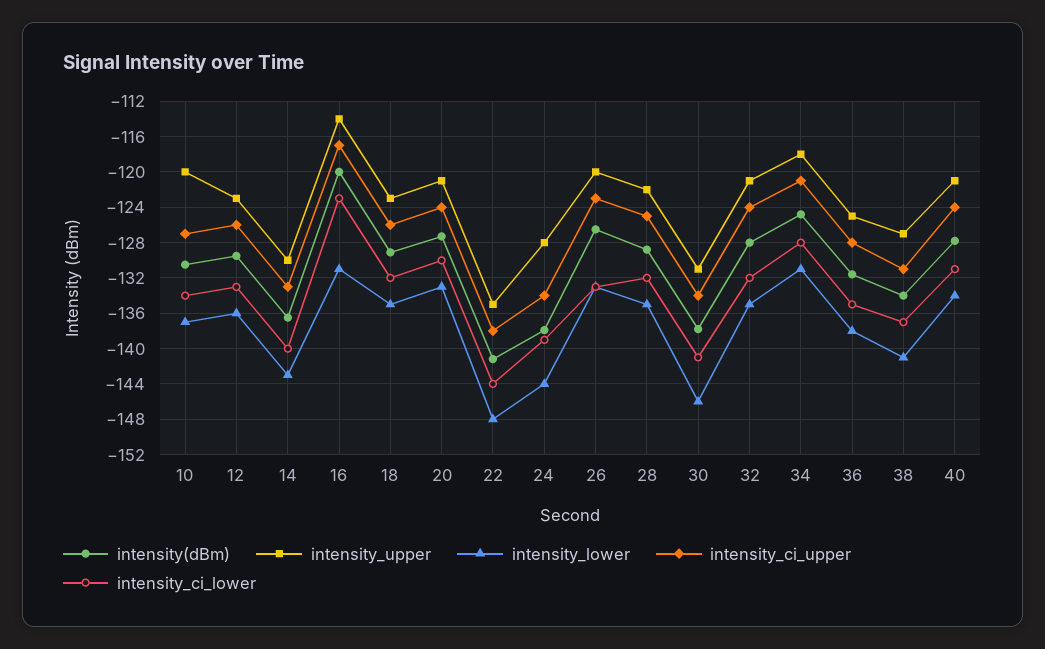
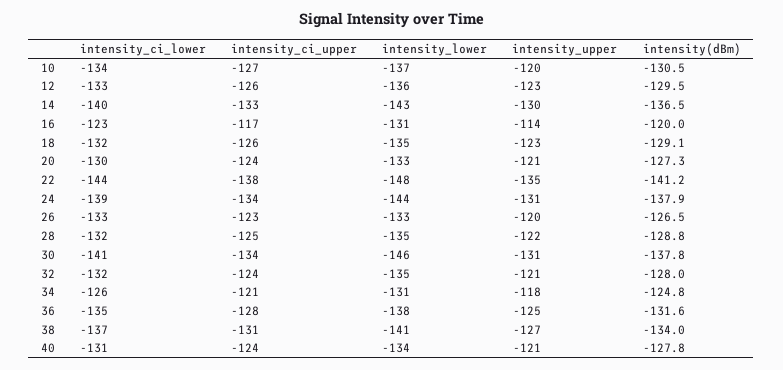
intensity_upper, 24: -128 -> -131
intensity_ci_lower, 34: -128 -> -126

